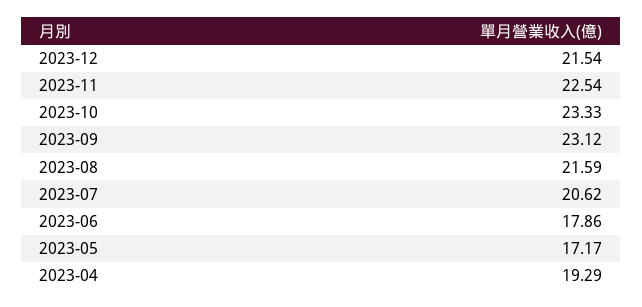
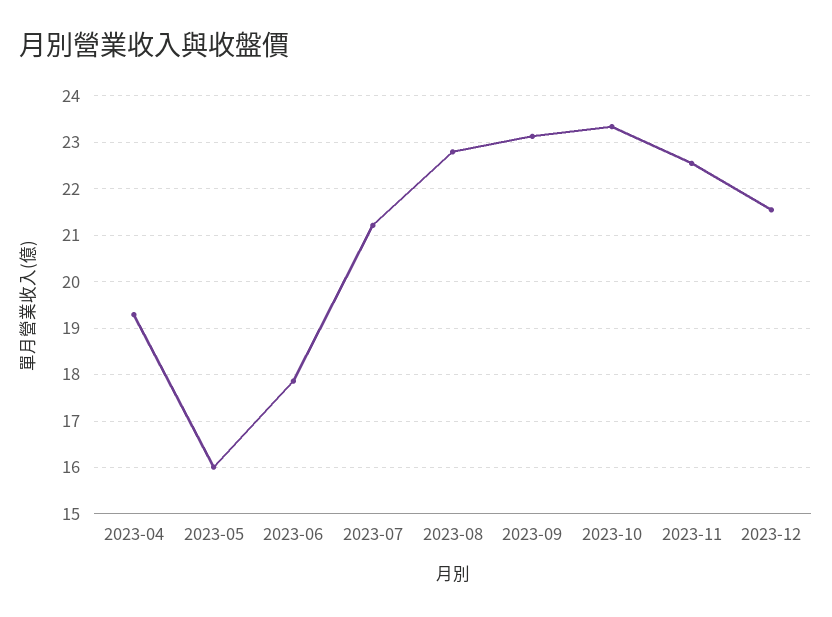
2023-08: 21.59 -> 22.8
2023-07: 20.62 -> 21.2
2023-05: 17.17 -> 16

